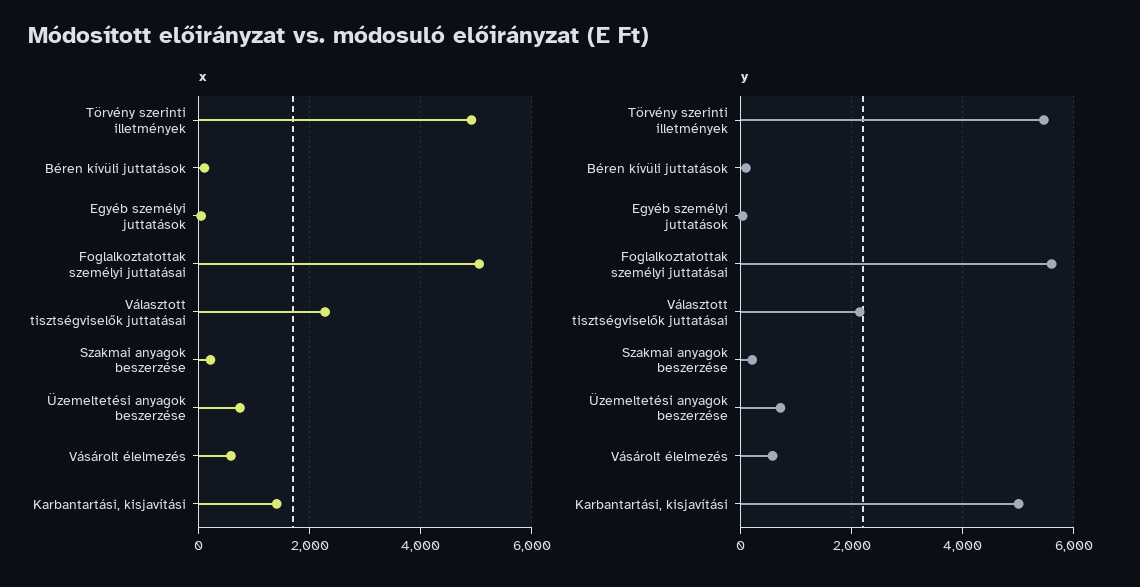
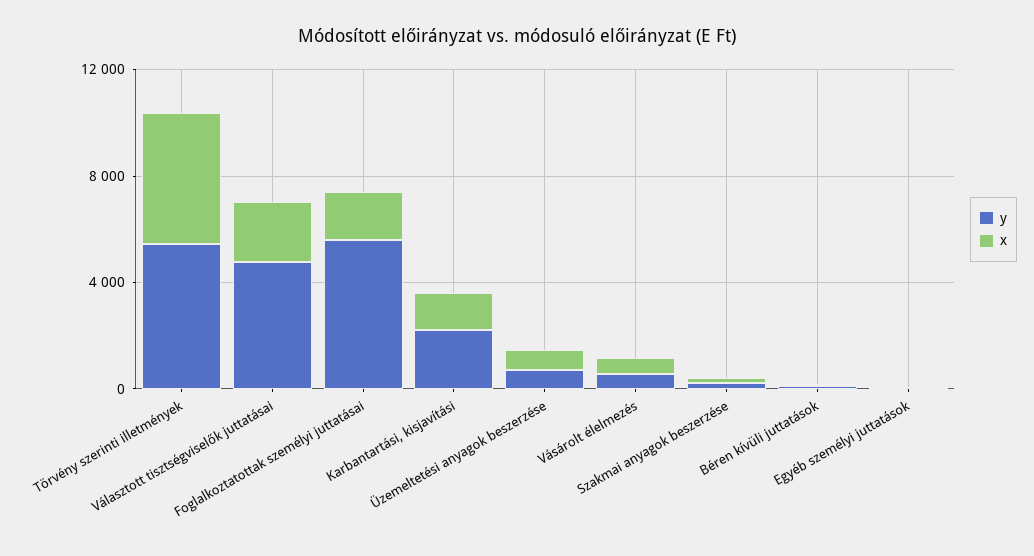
x, Foglalkoztatottak személyi juttatásai: 5000 -> 2000
y, Választott tisztségviselők juttatásai: 2200 -> 5000
y, Karbantartási, kisjavítási: 5000 -> 2000

